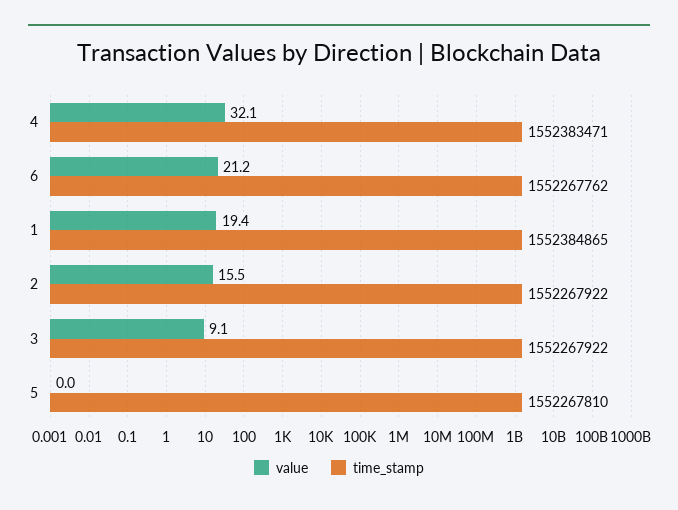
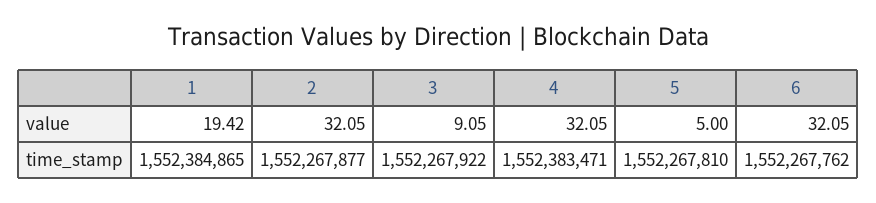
value, 6: 21.2 -> 32.05
value, 2: 15.5 -> 32.05
time_stamp, 2: 1552267922 -> 1552267877
value, 5: 0 -> 5

